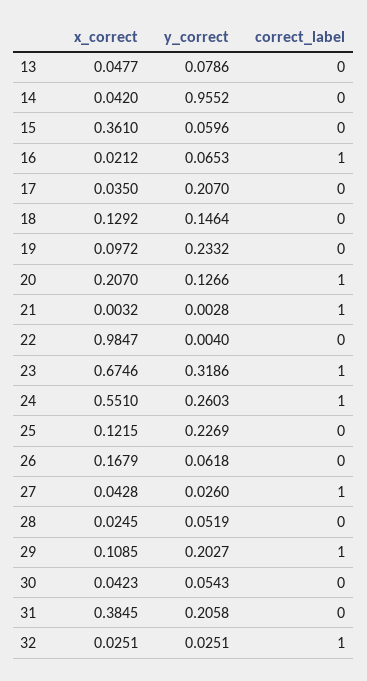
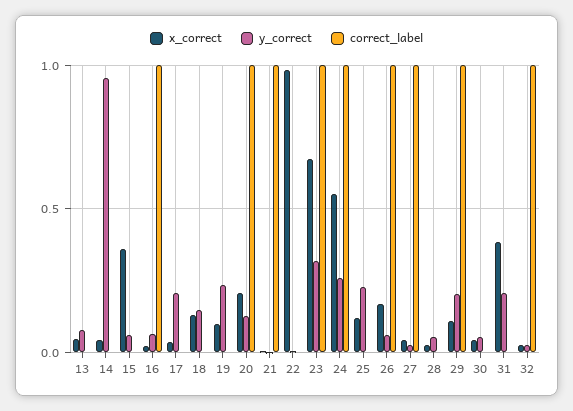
correct_label, 26: 0 -> 1

